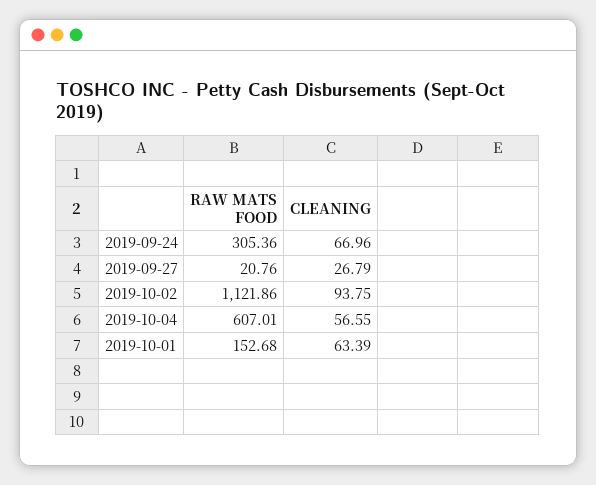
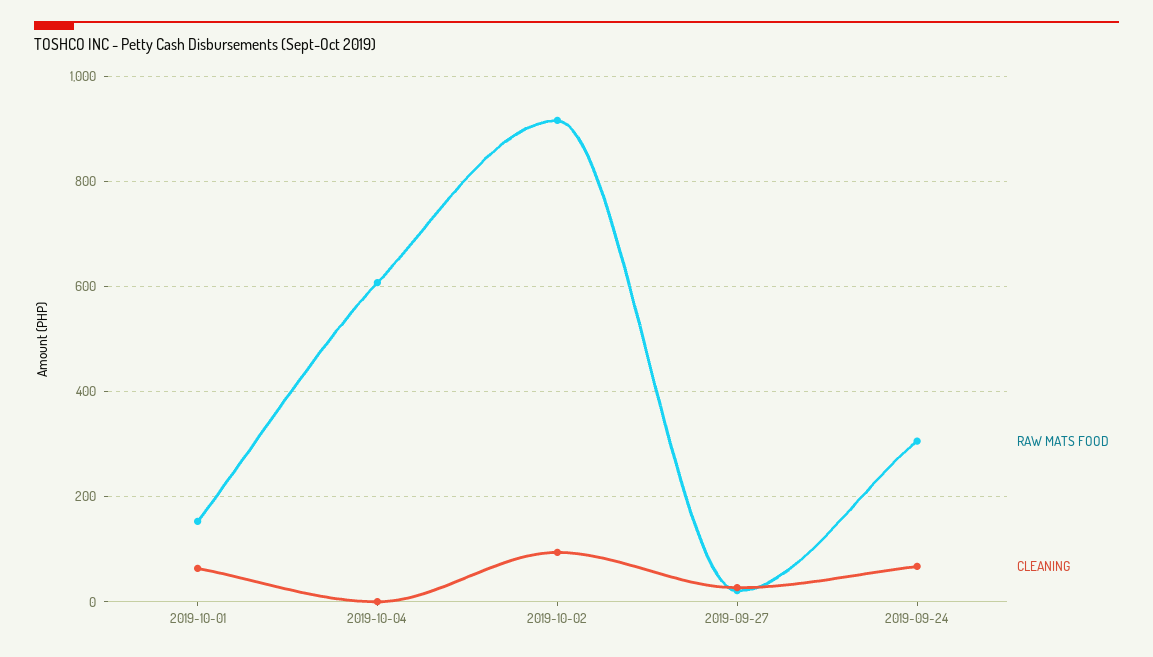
RAW MATS FOOD, 2019-10-02: 1121.86 -> 920
CLEANING, 2019-10-04: 56.55 -> 0

